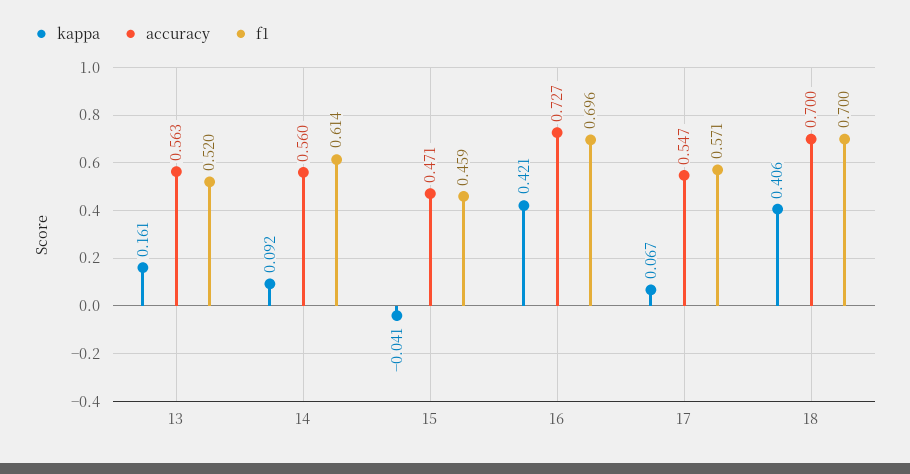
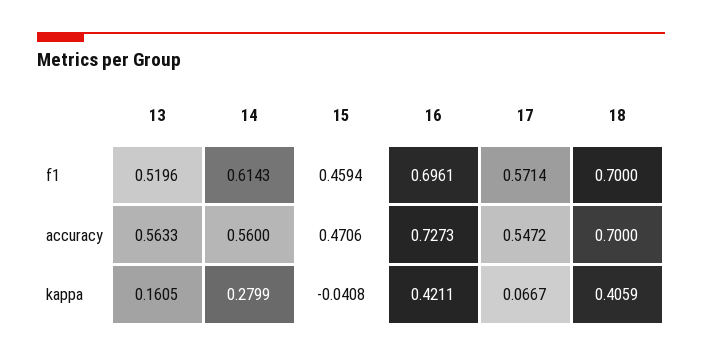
kappa, 14: 0.092 -> 0.2799

